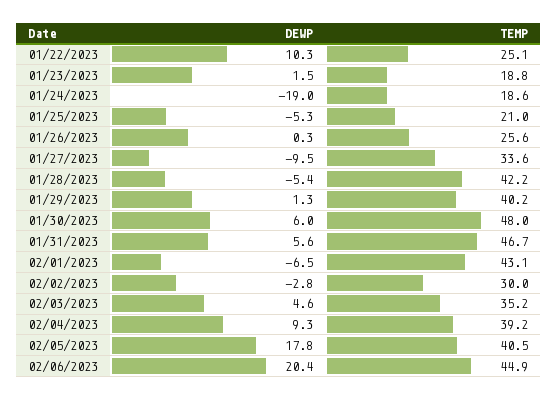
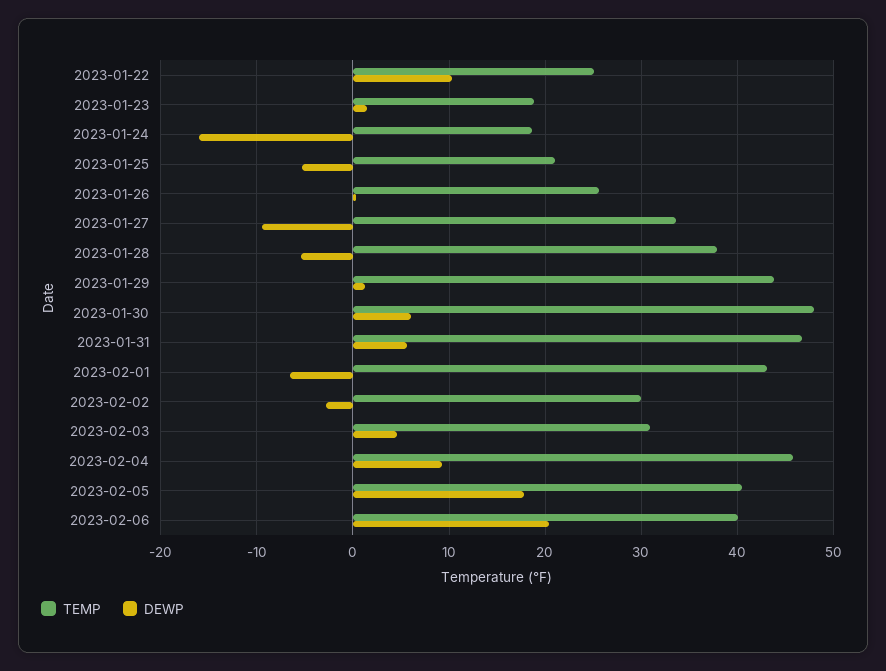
DEWP, 01/24/2023: -19 -> -16
TEMP, 01/28/2023: 42.2 -> 38
TEMP, 01/29/2023: 40.2 -> 44
TEMP, 02/03/2023: 35.2 -> 31
TEMP, 02/04/2023: 39.2 -> 46
TEMP, 02/06/2023: 44.9 -> 40

